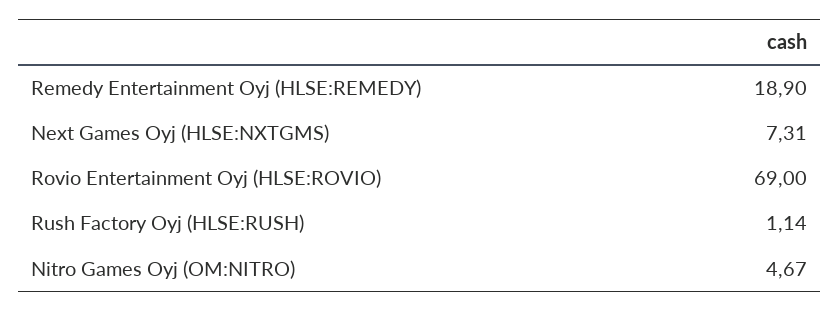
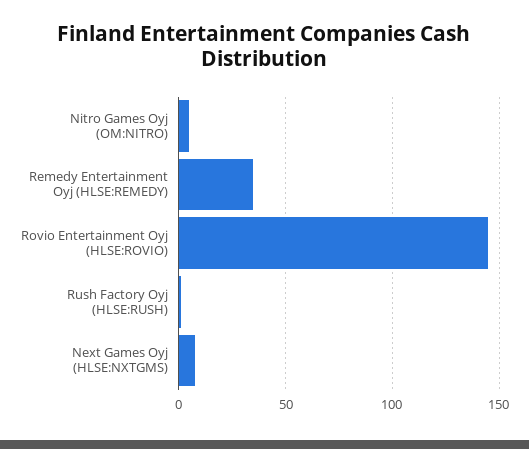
Remedy Entertainment Oyj (HLSE:REMEDY): 18.9 -> 35
Rovio Entertainment Oyj (HLSE:ROVIO): 69 -> 145

